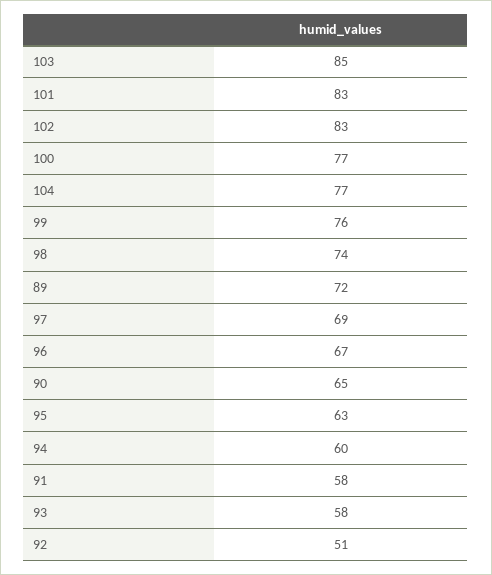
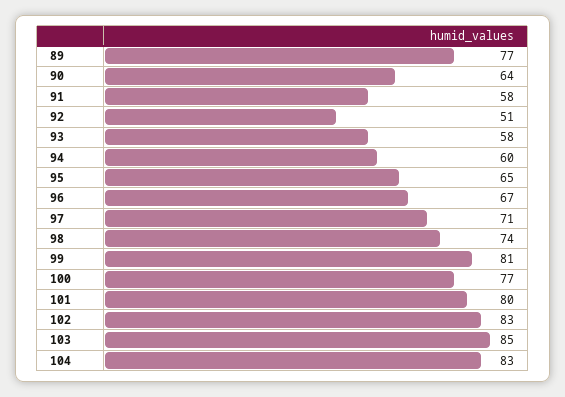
101: 83 -> 80
104: 77 -> 83
99: 76 -> 81
89: 72 -> 77
97: 69 -> 71
90: 65 -> 64
95: 63 -> 65

